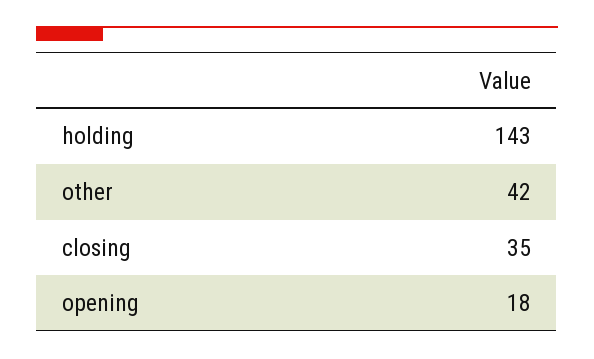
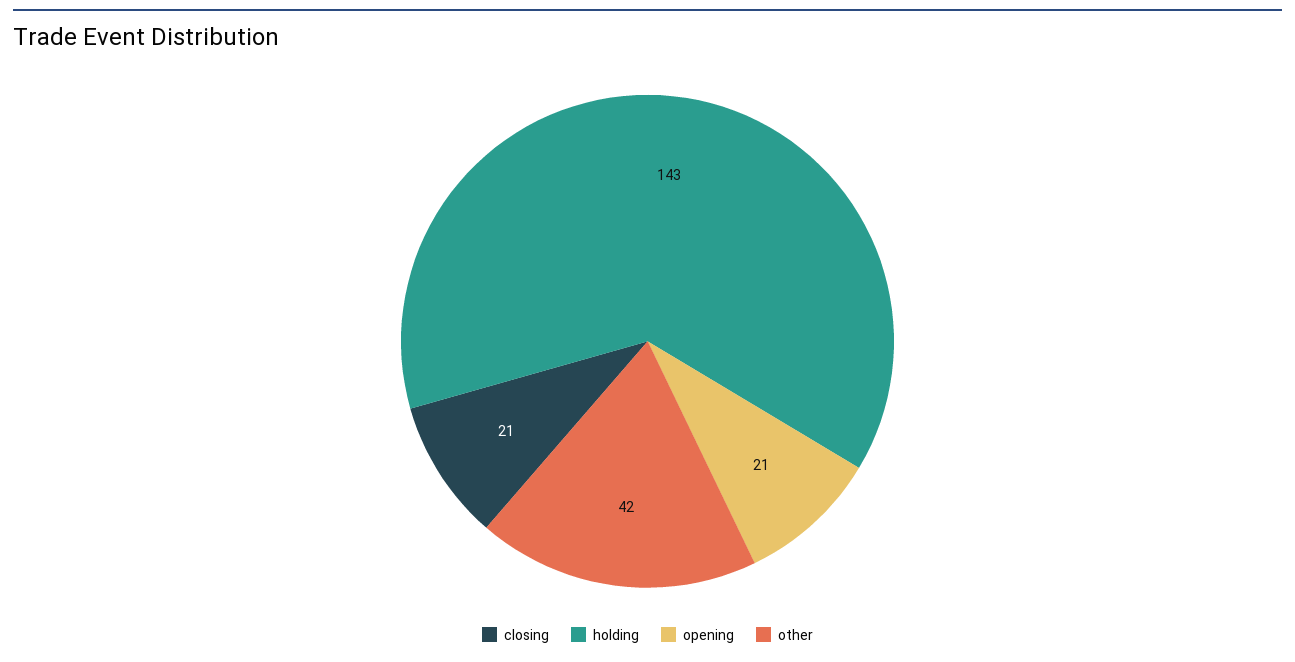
closing: 35 -> 21
opening: 18 -> 21

